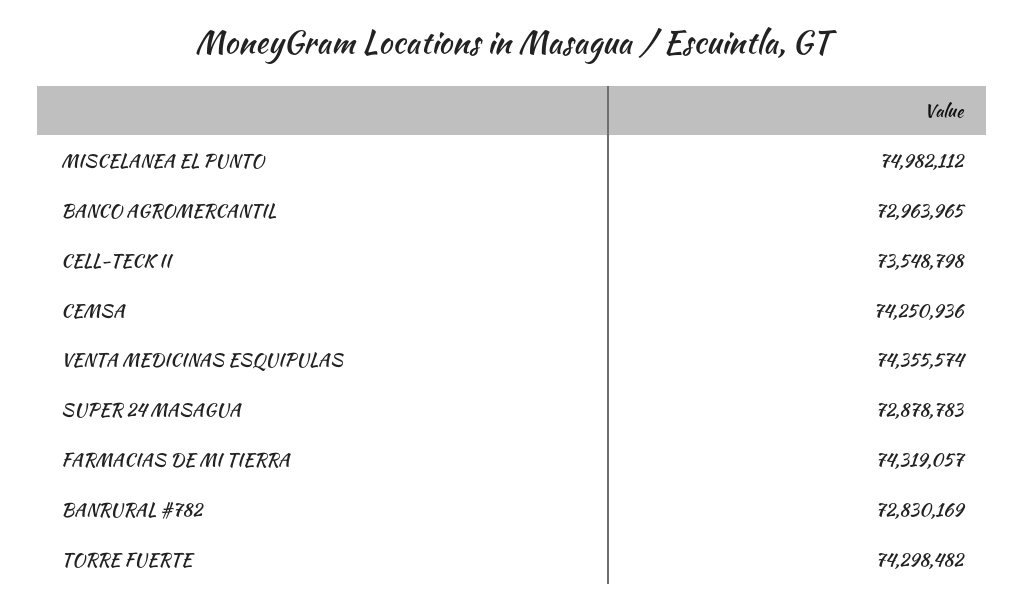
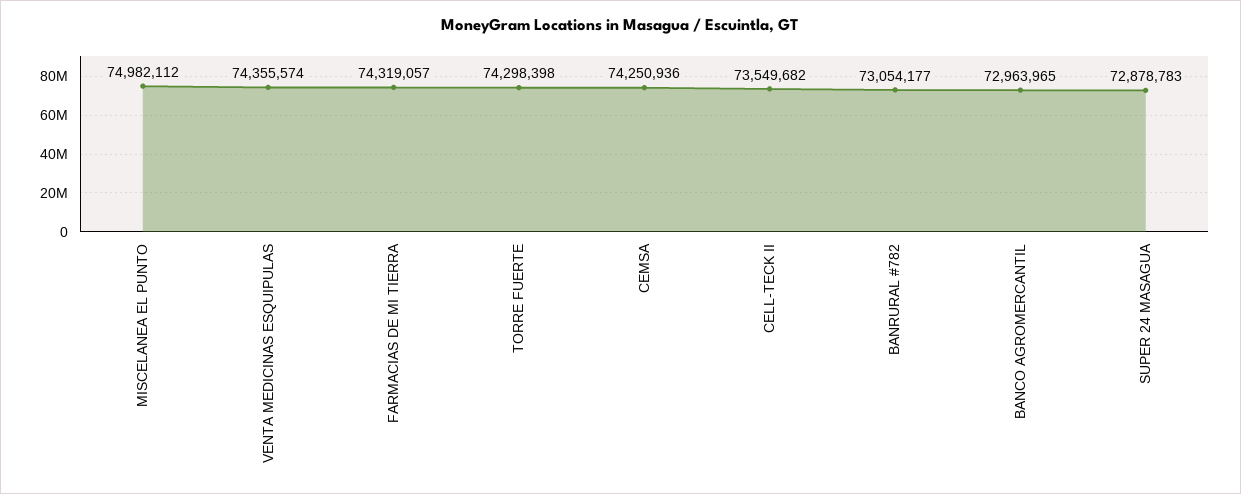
CELL-TECK II: 73548798 -> 73549682
BANRURAL #782: 72830169 -> 73054177
TORRE FUERTE: 74298482 -> 74298398

